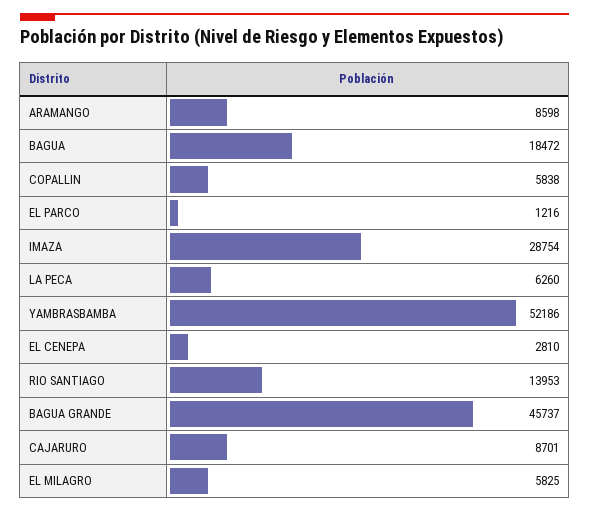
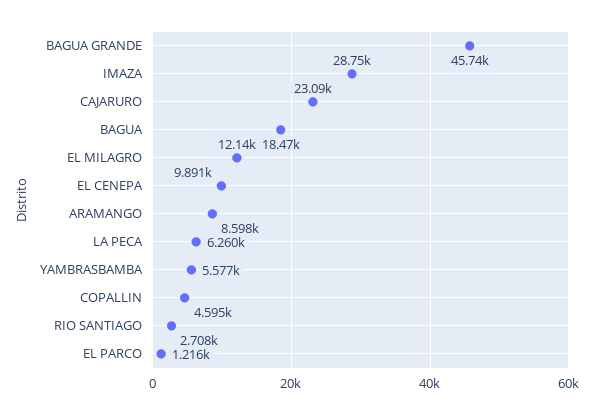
COPALLIN: 5838 -> 4595
YAMBRASBAMBA: 52186 -> 5577
EL CENEPA: 2810 -> 9891
RIO SANTIAGO: 13953 -> 2708
CAJARURO: 8701 -> 23090
EL MILAGRO: 5825 -> 12140

